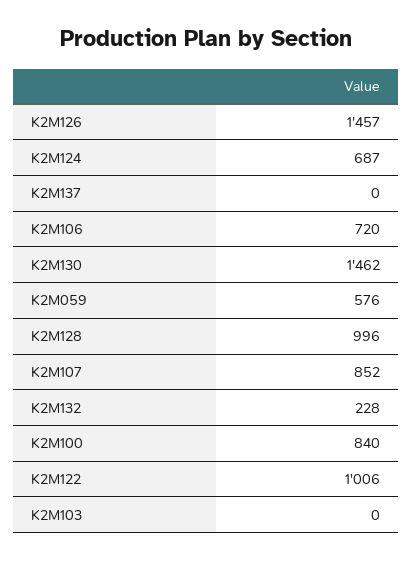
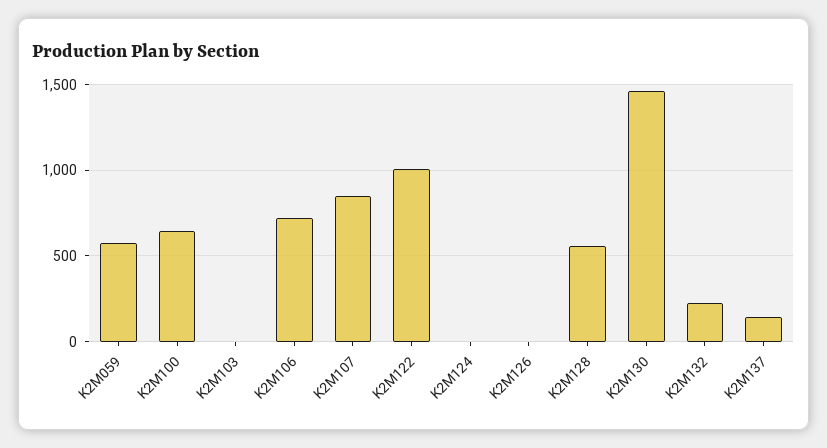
K2M126: 1457 -> 0
K2M124: 687 -> 0
K2M137: 0 -> 150
K2M128: 996 -> 550
K2M100: 840 -> 650

